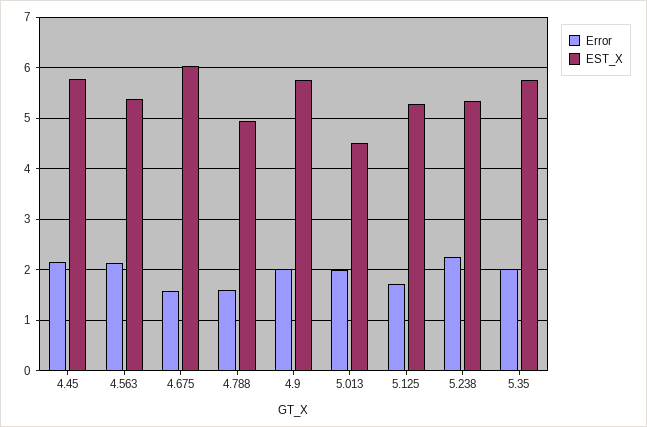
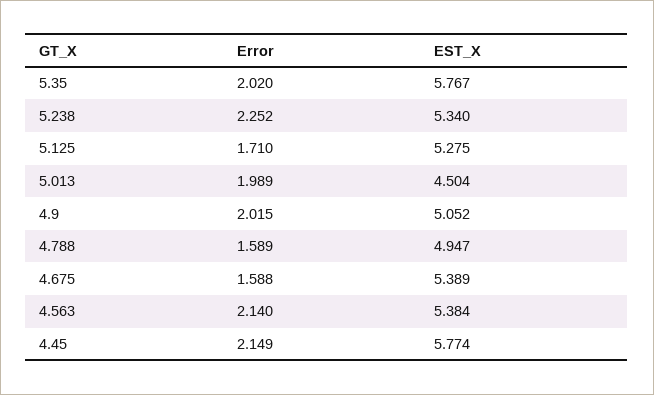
EST_X, 4.675: 6 -> 5.389
EST_X, 4.9: 5.8 -> 5.052

